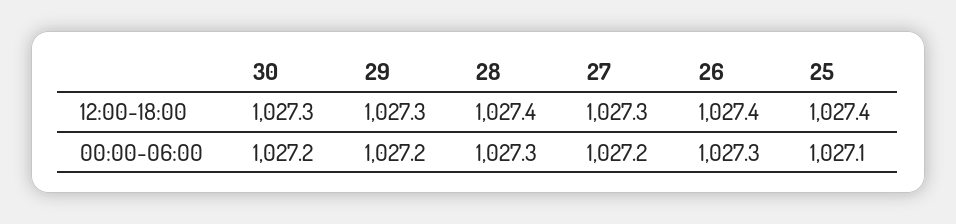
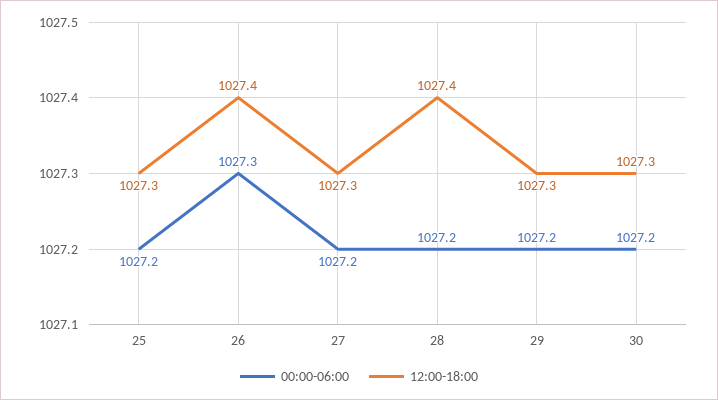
12:00-18:00, 25: 1027.4 -> 1027.3
00:00-06:00, 28: 1027.3 -> 1027.2
00:00-06:00, 25: 1027.1 -> 1027.2

